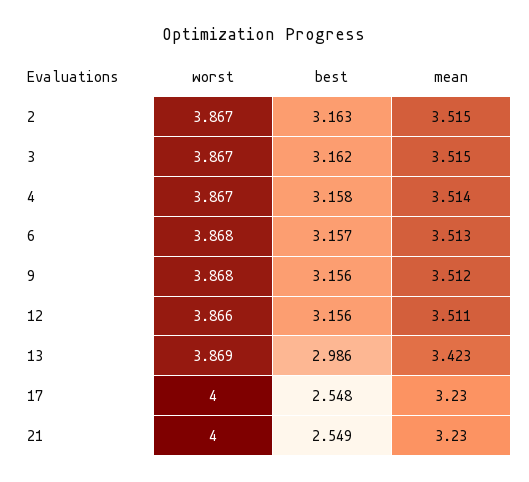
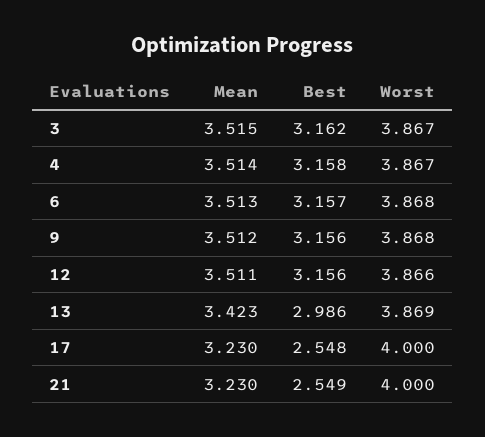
worst, 2: 3.867 -> none
best, 2: 3.163 -> none
mean, 2: 3.515 -> none

